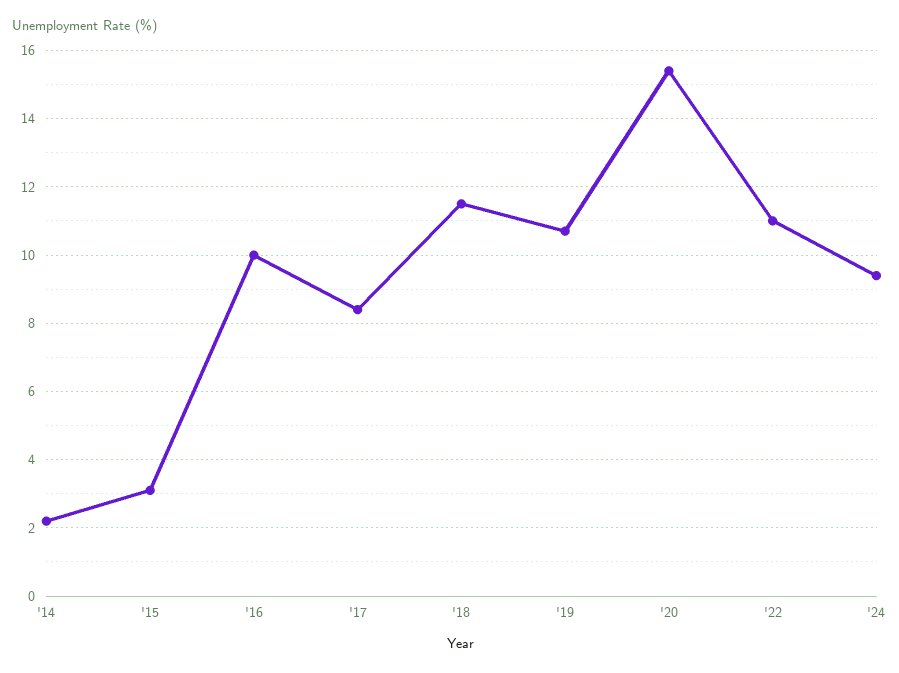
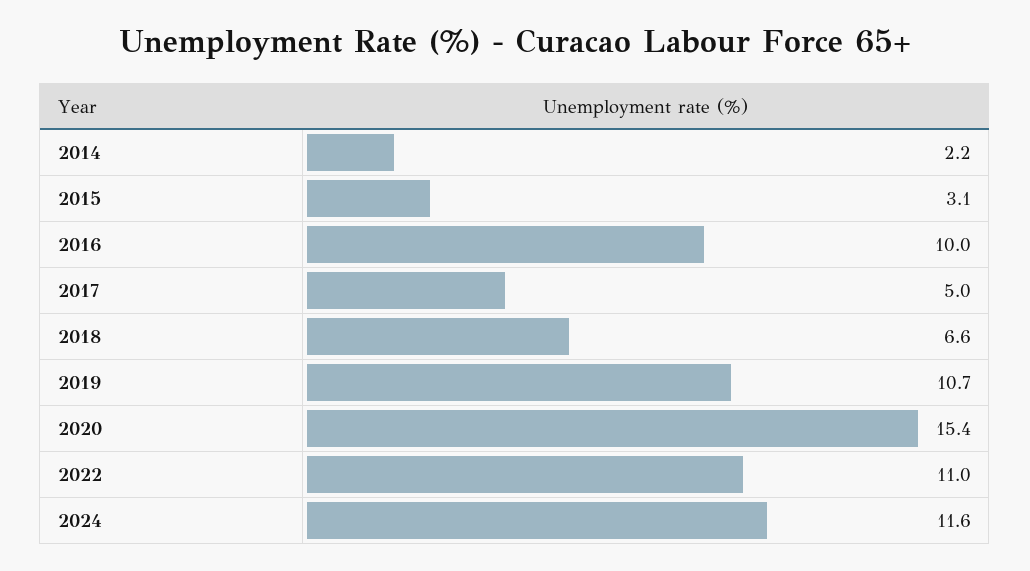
'17: 8.5 -> 5
'18: 11.5 -> 6.6
'24: 9.5 -> 11.6

